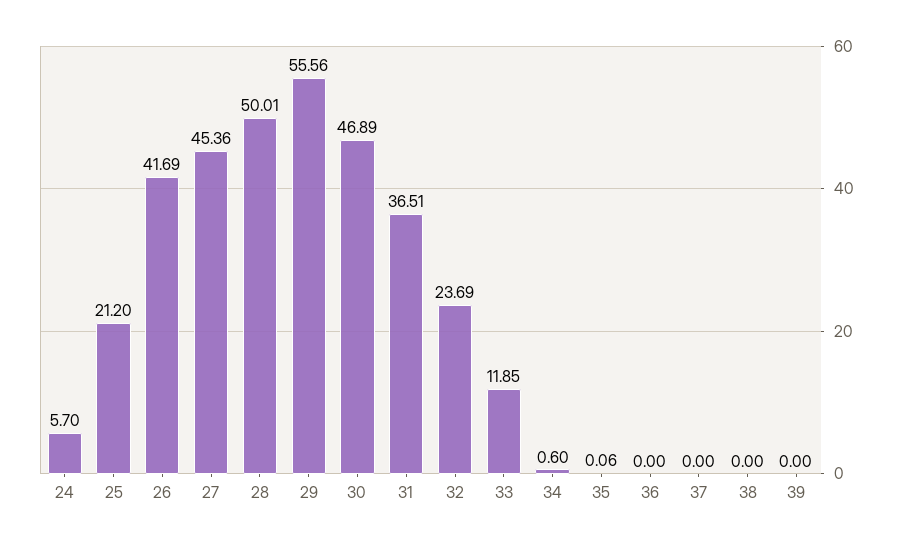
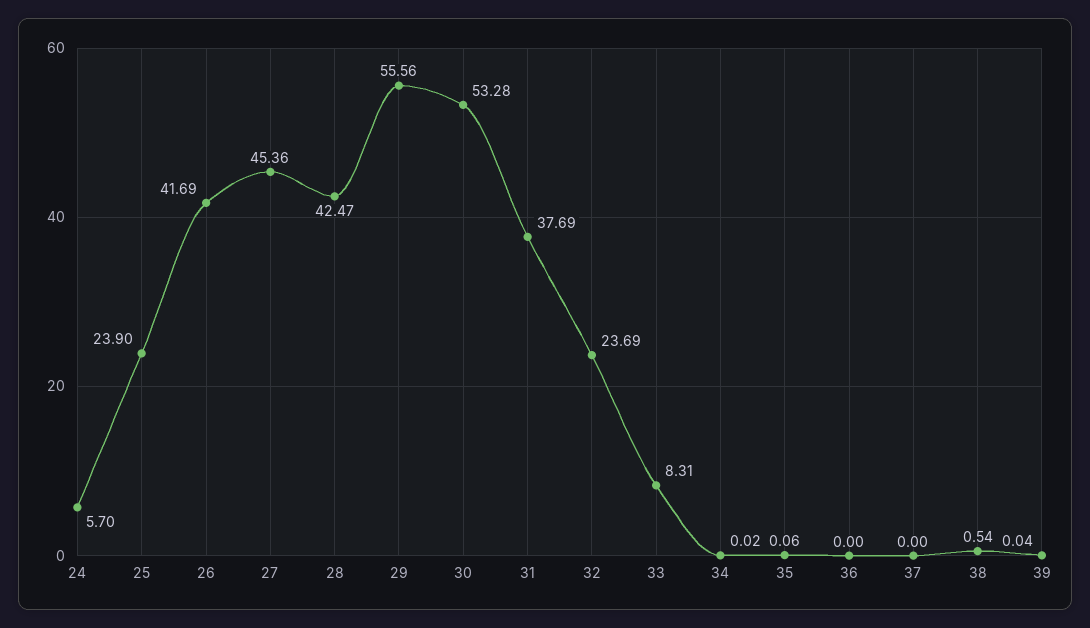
25: 21.2 -> 23.9
28: 50.01 -> 42.47
30: 46.89 -> 53.28
31: 36.51 -> 37.69
33: 11.85 -> 8.31
34: 0.6 -> 0.02
38: 0 -> 0.54
39: 0 -> 0.04

